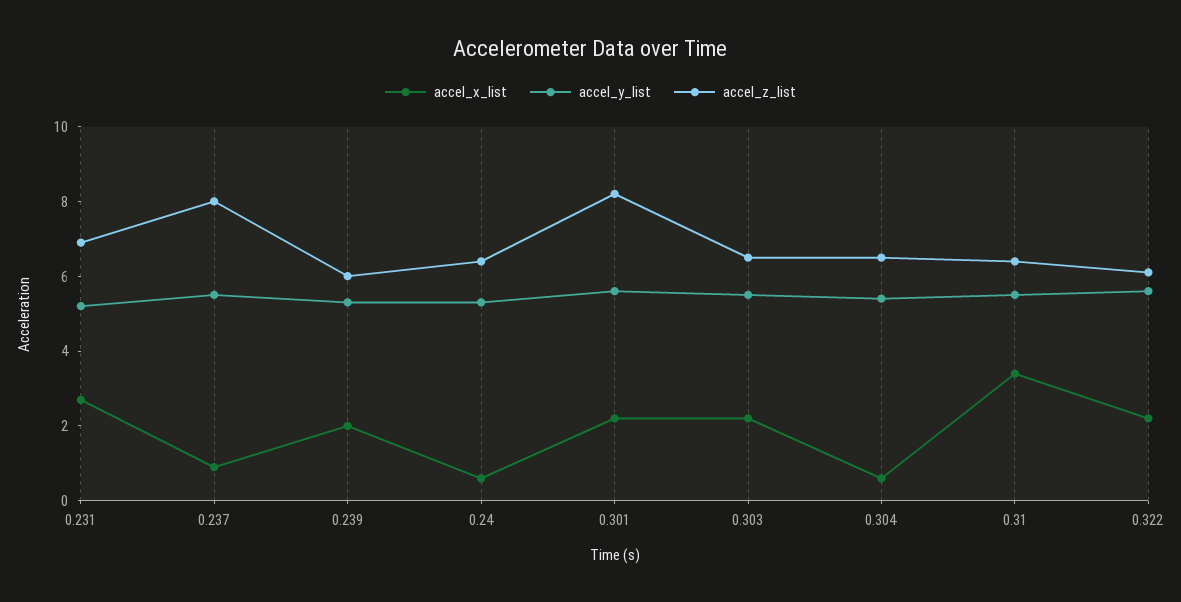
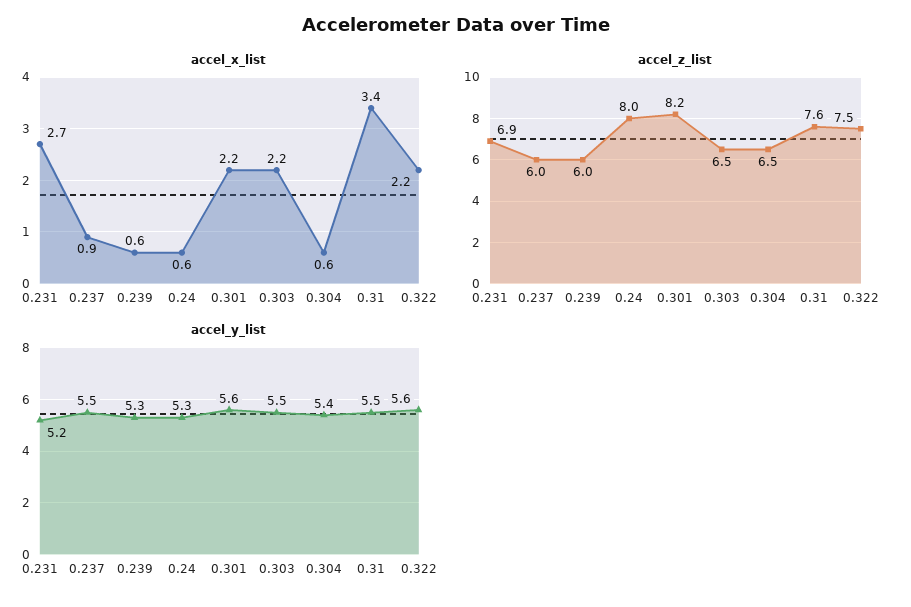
accel_z_list, 0.237: 8 -> 6
accel_x_list, 0.239: 2 -> 0.6
accel_z_list, 0.24: 6.5 -> 8
accel_z_list, 0.31: 6.5 -> 7.6
accel_z_list, 0.322: 6 -> 7.5

